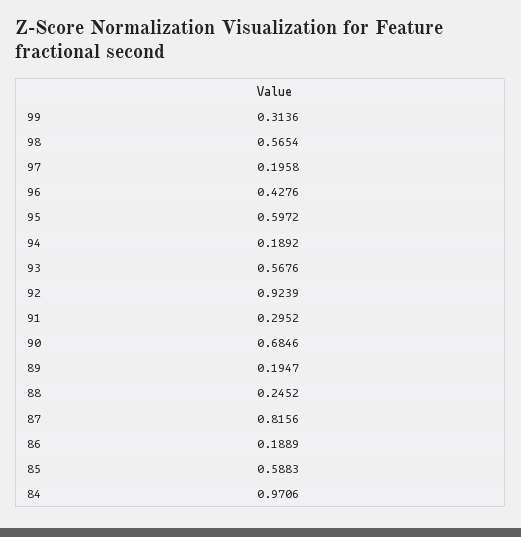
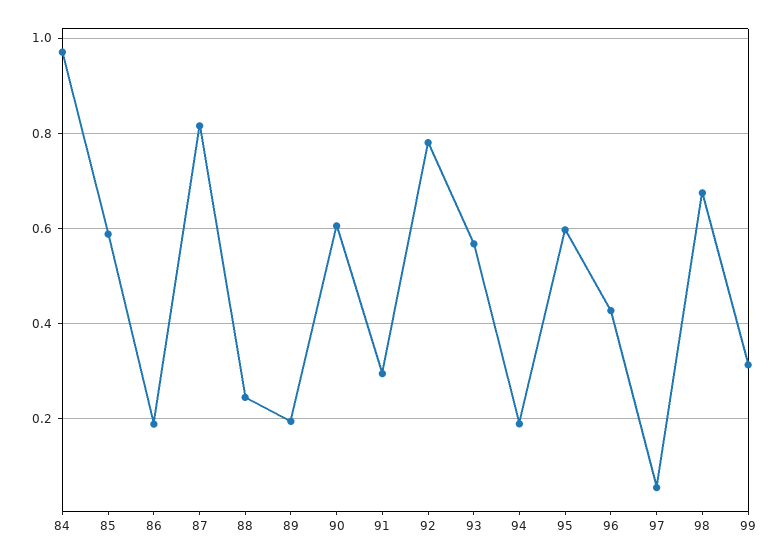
98: 0.5654 -> 0.68
97: 0.1958 -> 0.06
92: 0.9239 -> 0.78
90: 0.6846 -> 0.6

